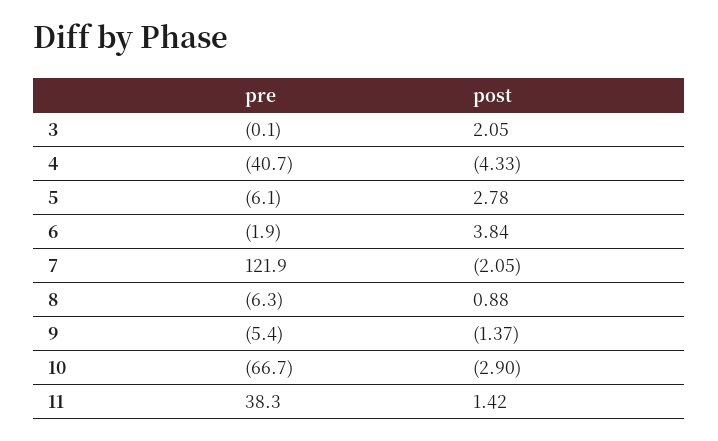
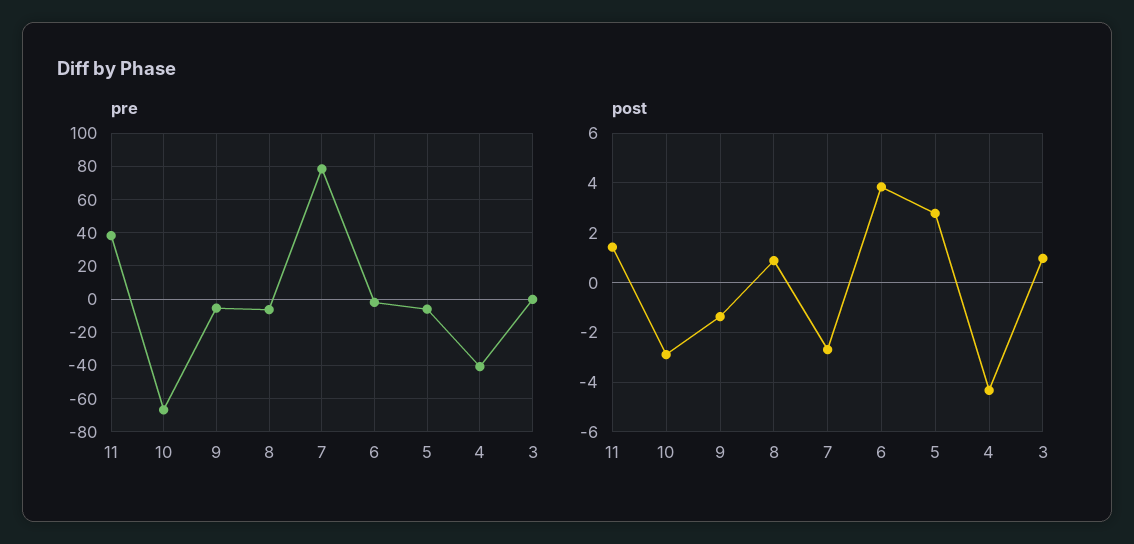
post, 3: 2.05 -> 1
pre, 7: 121.9 -> 80
post, 7: -2.05 -> -2.75

